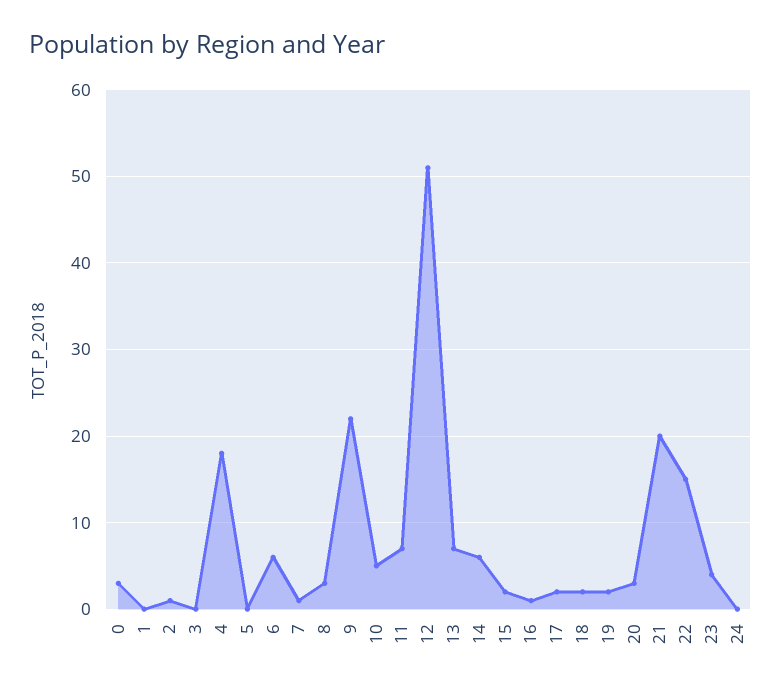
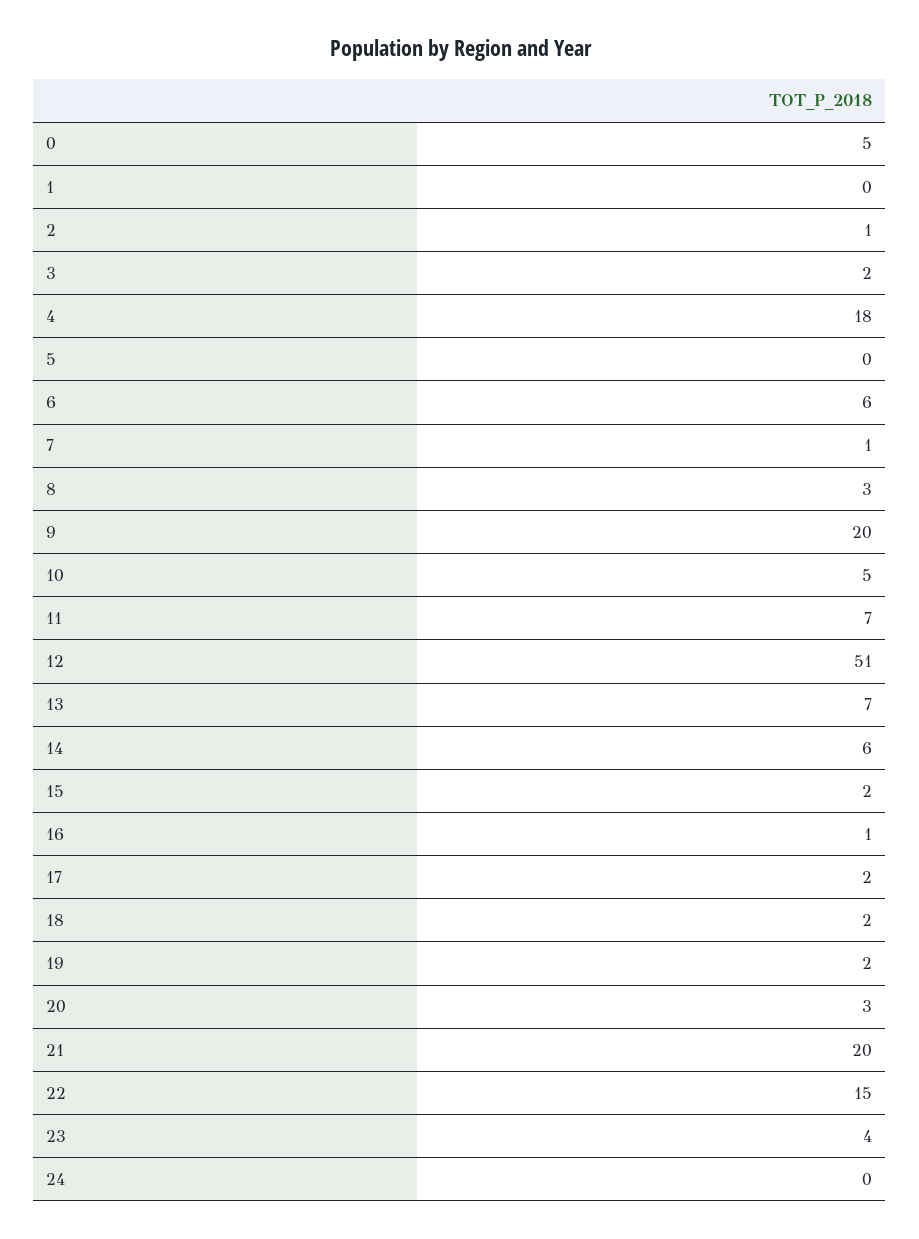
0: 3 -> 5
3: 0 -> 2
9: 22 -> 20

